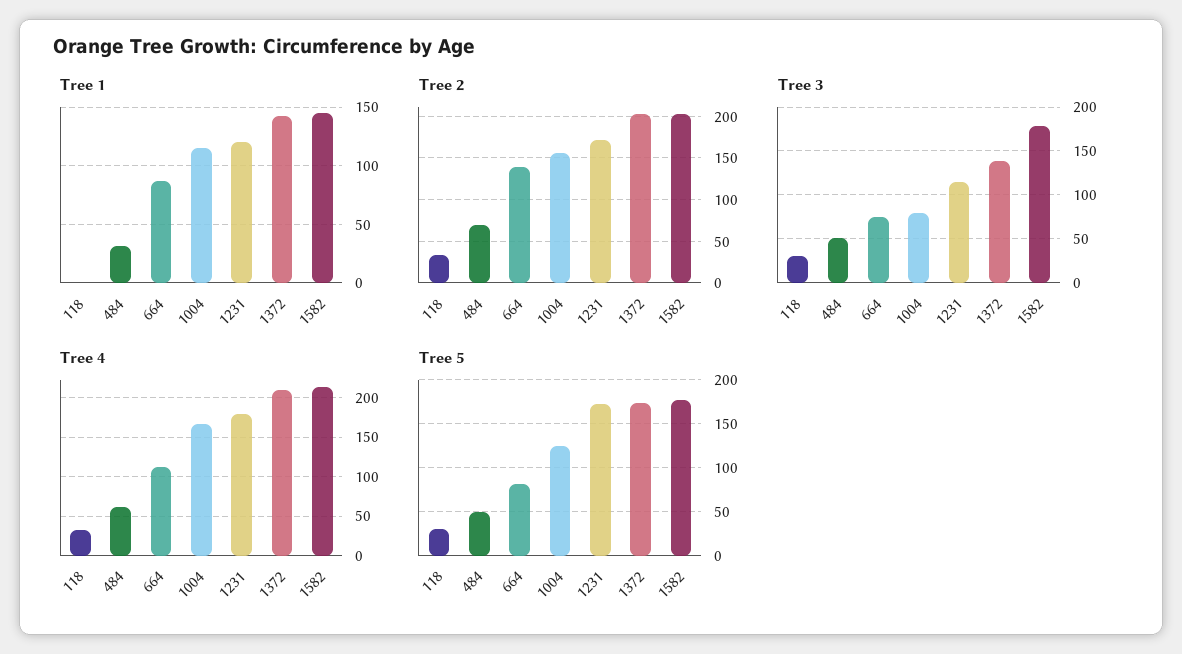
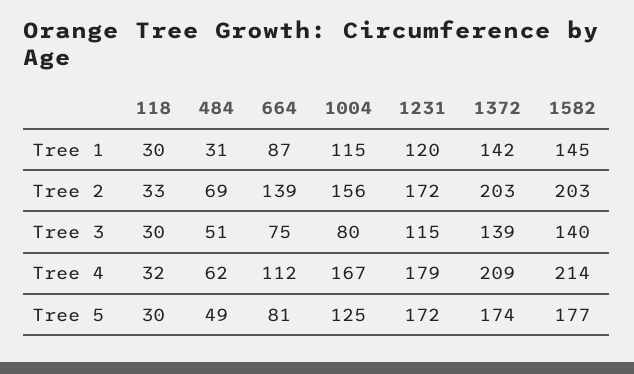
Tree 1, 118: 0 -> 30
Tree 3, 1582: 180 -> 140

